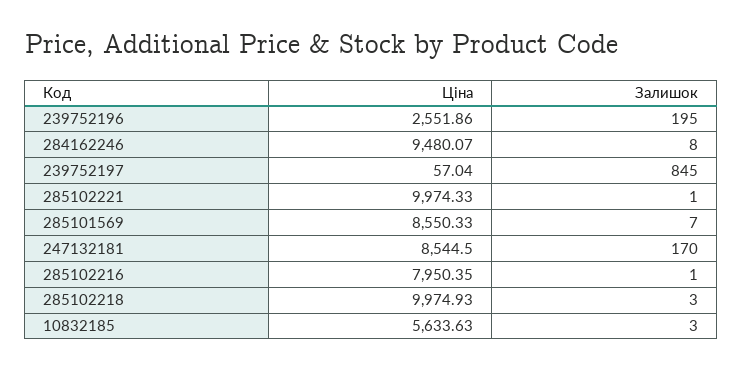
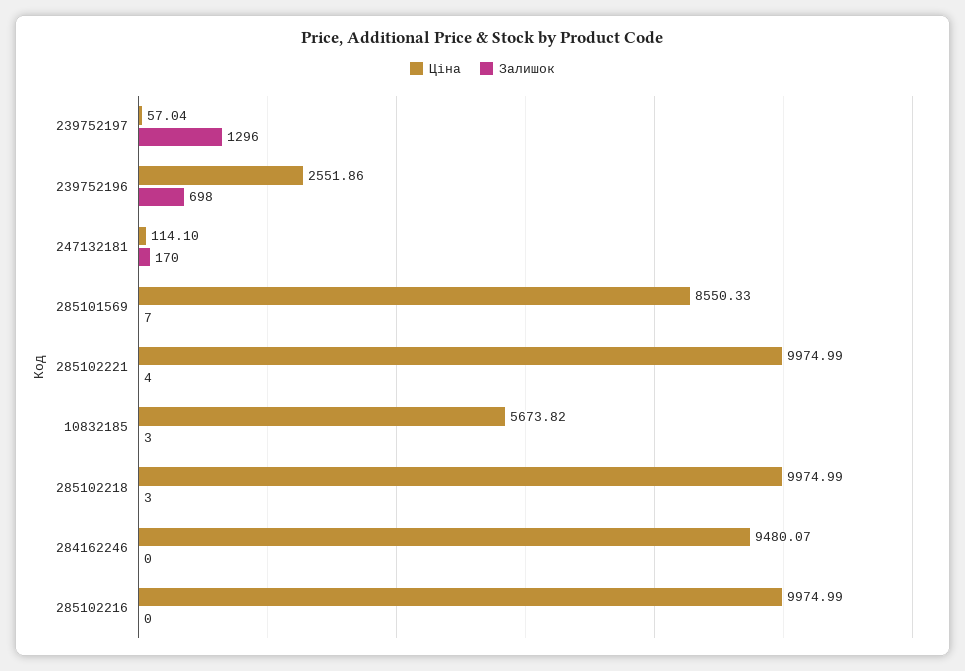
Залишок, 239752196: 195 -> 698
Залишок, 284162246: 8 -> 0
Залишок, 239752197: 845 -> 1296
Ціна, 285102221: 9974.33 -> 9974.99
Залишок, 285102221: 1 -> 4
Ціна, 247132181: 8544.5 -> 114.1
Ціна, 285102216: 7950.35 -> 9974.99
Залишок, 285102216: 1 -> 0
Ціна, 285102218: 9974.93 -> 9974.99
Ціна, 10832185: 5633.63 -> 5673.82

